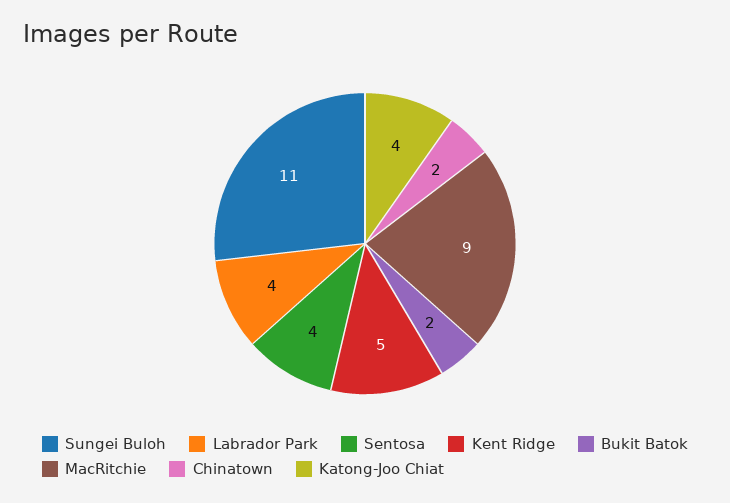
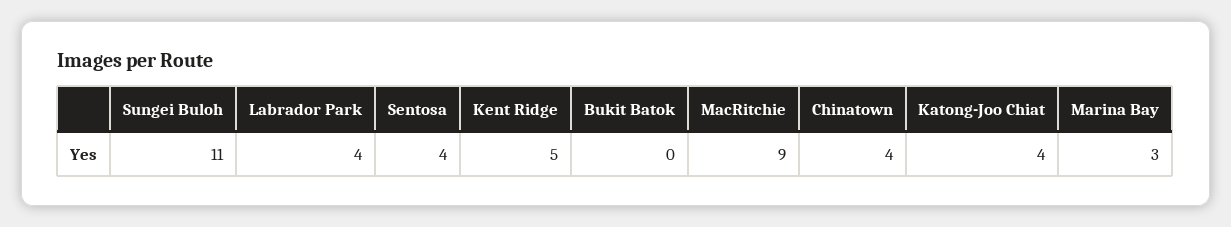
Bukit Batok: 2 -> 0
Chinatown: 2 -> 4
Marina Bay: none -> 3

